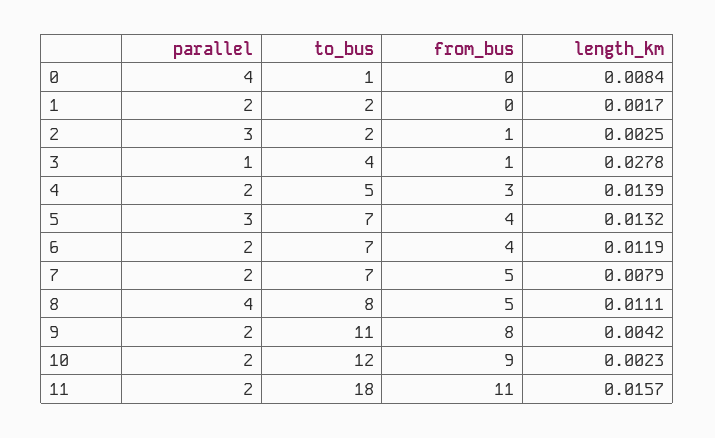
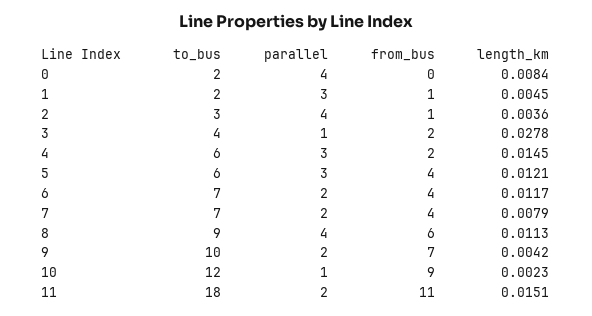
to_bus, 0: 1 -> 2
parallel, 1: 2 -> 3
from_bus, 1: 0 -> 1
length_km, 1: 0.0017 -> 0.0045
parallel, 2: 3 -> 4
to_bus, 2: 2 -> 3
length_km, 2: 0.0025 -> 0.0036
from_bus, 3: 1 -> 2
parallel, 4: 2 -> 3
to_bus, 4: 5 -> 6
from_bus, 4: 3 -> 2
length_km, 4: 0.0139 -> 0.0145
to_bus, 5: 7 -> 6
length_km, 5: 0.0132 -> 0.0121
length_km, 6: 0.0119 -> 0.0117
from_bus, 7: 5 -> 4
to_bus, 8: 8 -> 9
from_bus, 8: 5 -> 6
length_km, 8: 0.0111 -> 0.0113
to_bus, 9: 11 -> 10
from_bus, 9: 8 -> 7
parallel, 10: 2 -> 1
length_km, 11: 0.0157 -> 0.0151

